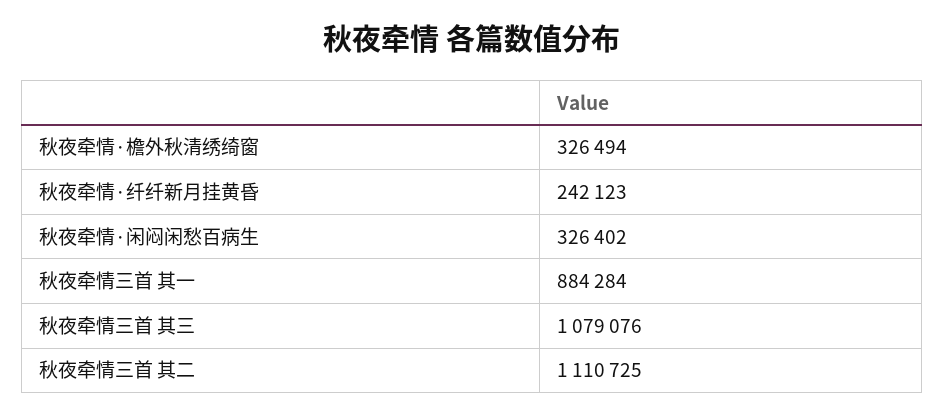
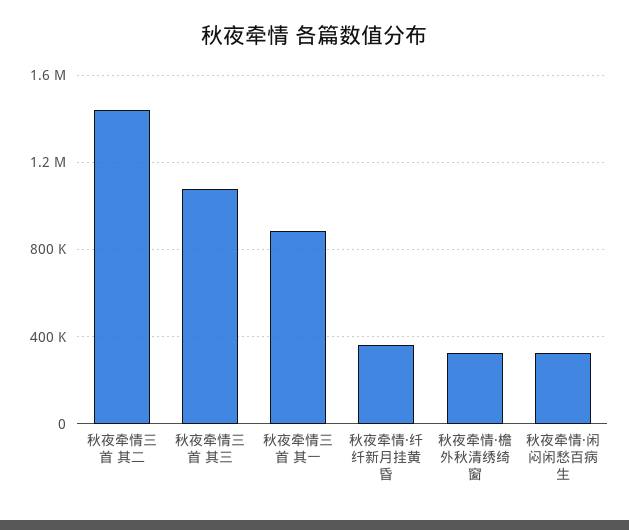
秋夜牵情·纤纤新月挂黄昏: 242123 -> 350000
秋夜牵情三首 其二: 1110725 -> 1450000

